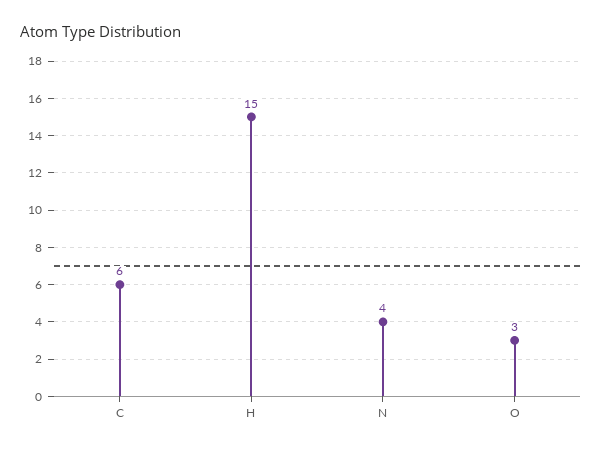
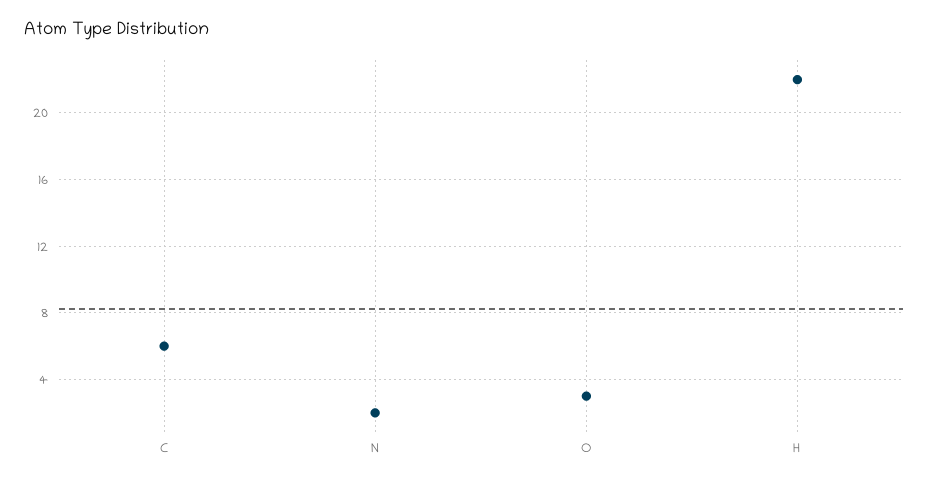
H: 15 -> 22
N: 4 -> 2

